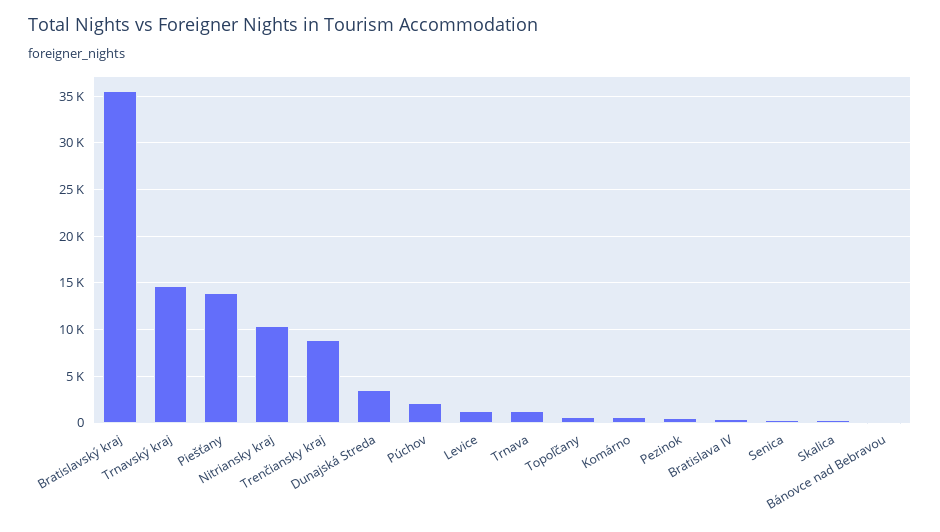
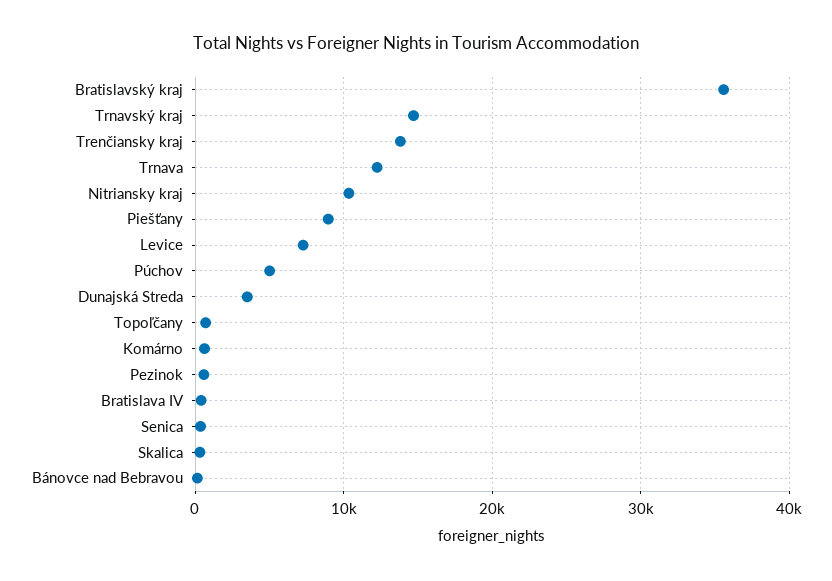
Piešťany: 14000 -> 9000
Trenčiansky kraj: 9000 -> 14000
Púchov: 2000 -> 5000
Levice: 1000 -> 7000
Trnava: 1000 -> 12000

